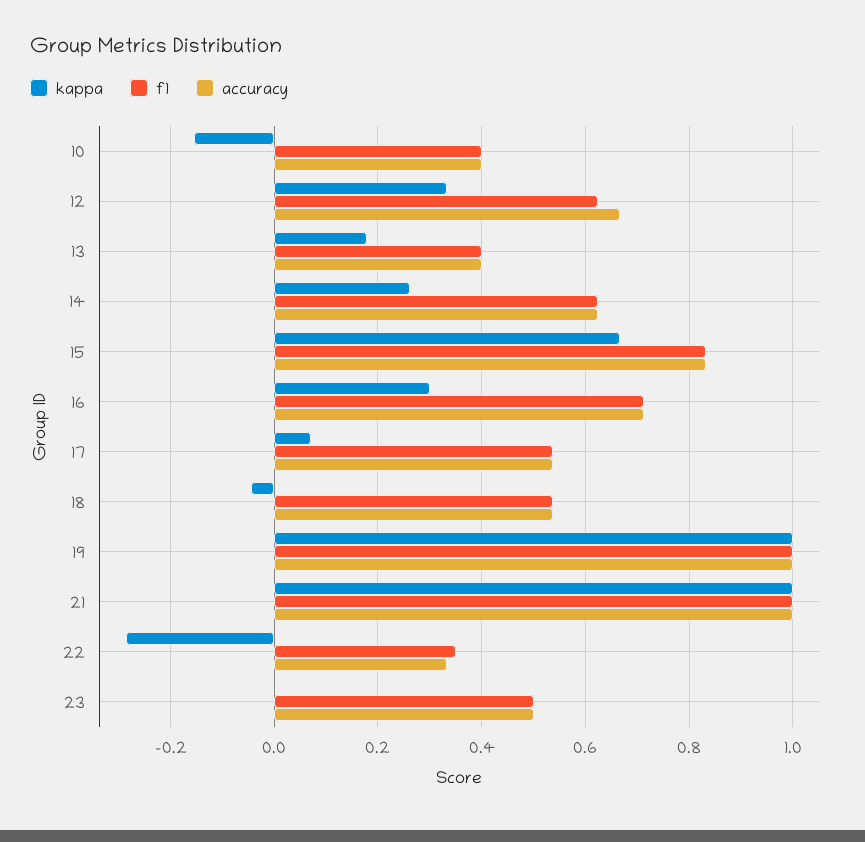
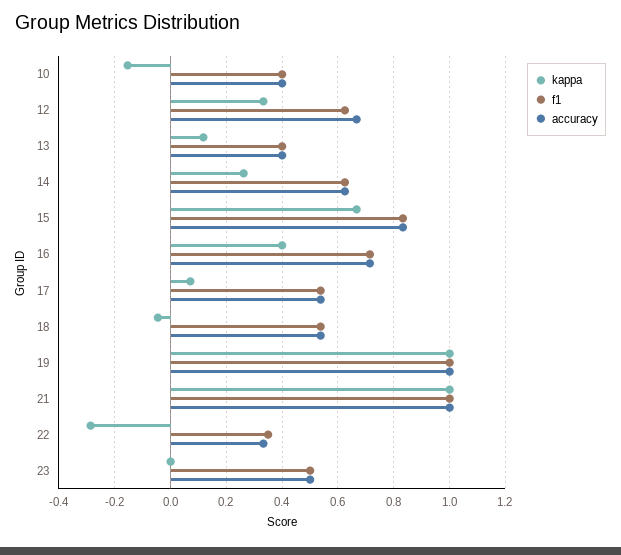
kappa, 13: 0.18 -> 0.125
kappa, 16: 0.3 -> 0.4

